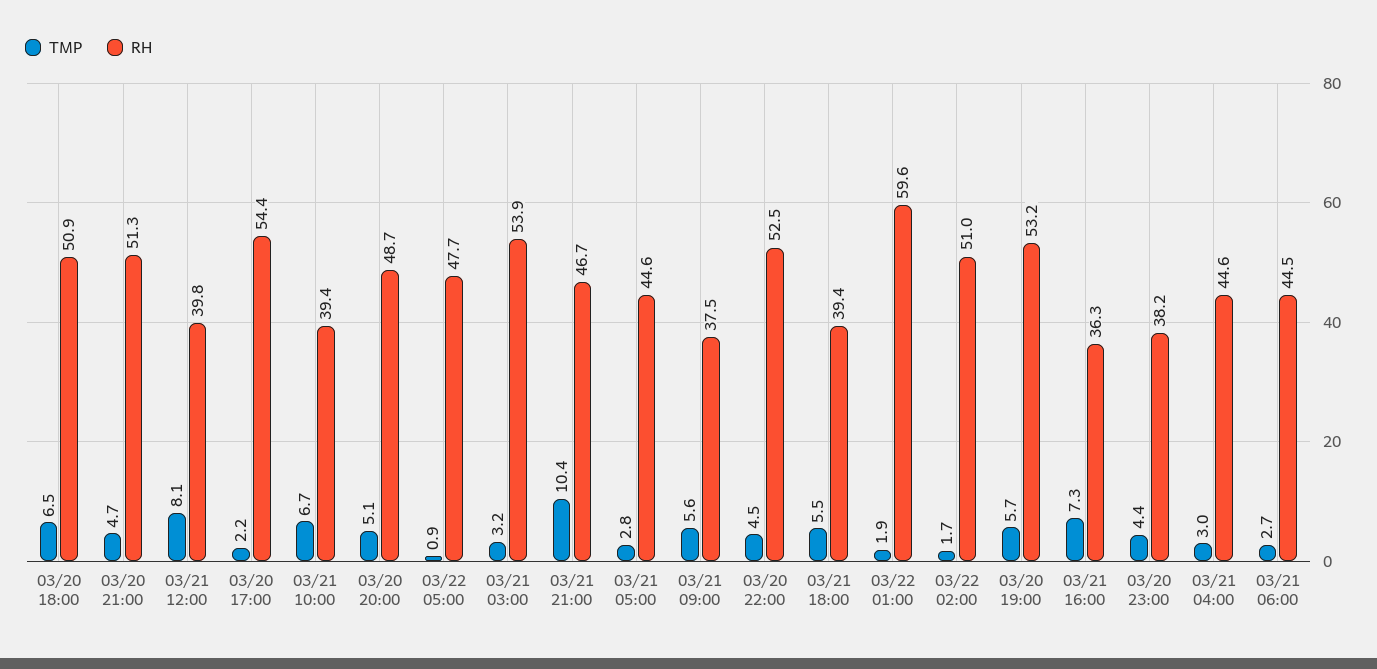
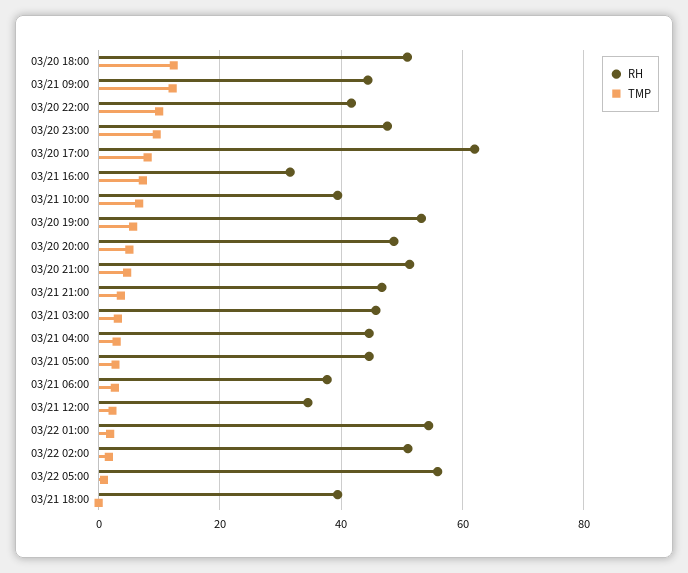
TMP, 03/20 18:00: 6.5 -> 12
TMP, 03/21 12:00: 8.1 -> 2
RH, 03/21 12:00: 39.8 -> 34
TMP, 03/20 17:00: 2.2 -> 8
RH, 03/20 17:00: 54.4 -> 62
RH, 03/22 05:00: 47.7 -> 56
RH, 03/21 03:00: 53.9 -> 46
TMP, 03/21 21:00: 10.4 -> 4
TMP, 03/21 09:00: 5.6 -> 12
RH, 03/21 09:00: 37.5 -> 44
TMP, 03/20 22:00: 4.5 -> 10
RH, 03/20 22:00: 52.5 -> 42
TMP, 03/21 18:00: 5.5 -> 0
RH, 03/22 01:00: 59.6 -> 54
RH, 03/21 16:00: 36.3 -> 32
TMP, 03/20 23:00: 4.4 -> 10
RH, 03/20 23:00: 38.2 -> 48
RH, 03/21 06:00: 44.5 -> 38

